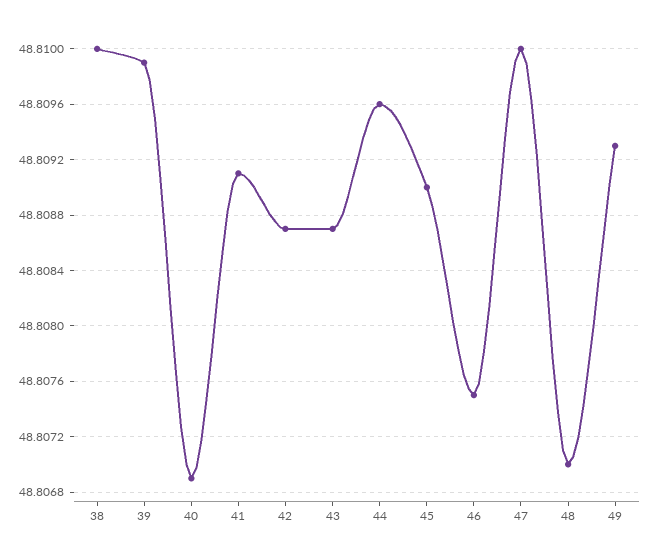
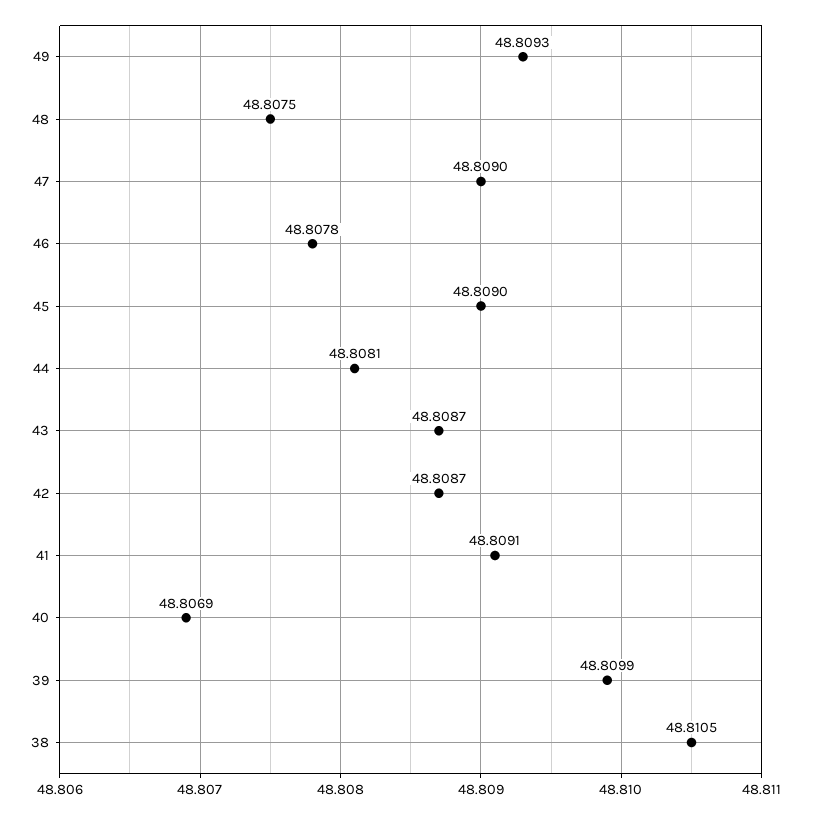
38: 48.81 -> 48.8105
44: 48.8096 -> 48.8081
46: 48.8075 -> 48.8078
47: 48.81 -> 48.809
48: 48.807 -> 48.8075

